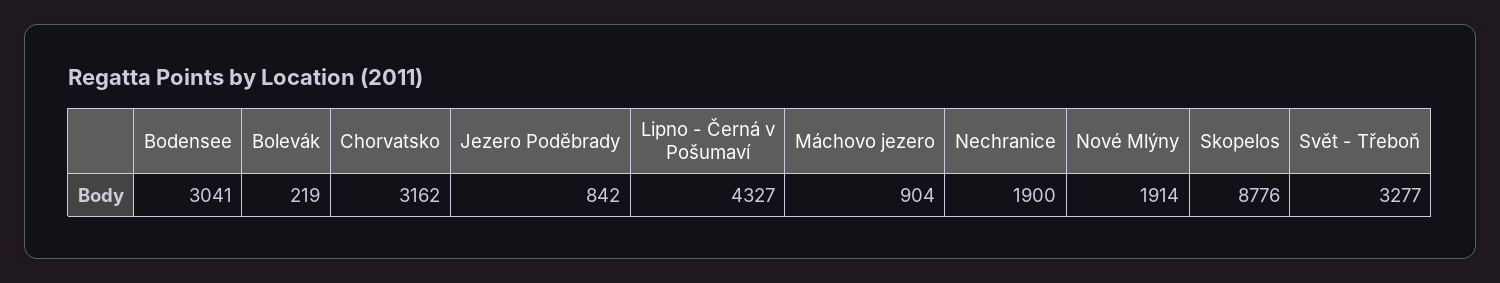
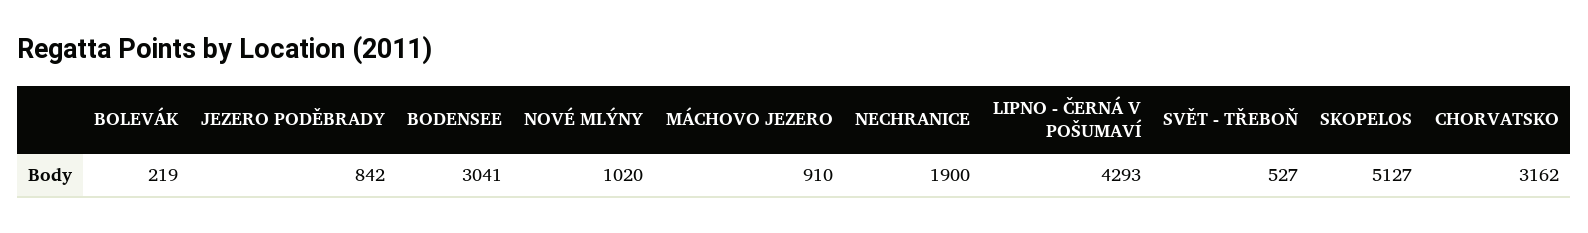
Lipno - Černá v Pošumaví: 4327 -> 4293
Máchovo jezero: 904 -> 910
Nové Mlýny: 1914 -> 1020
Skopelos: 8776 -> 5127
Svět - Třeboň: 3277 -> 527

